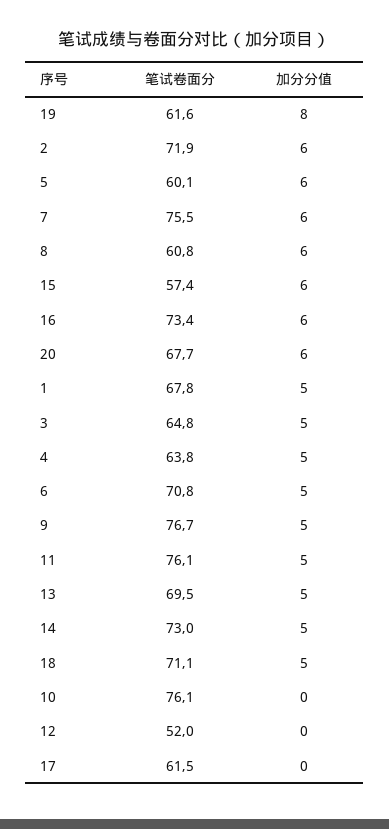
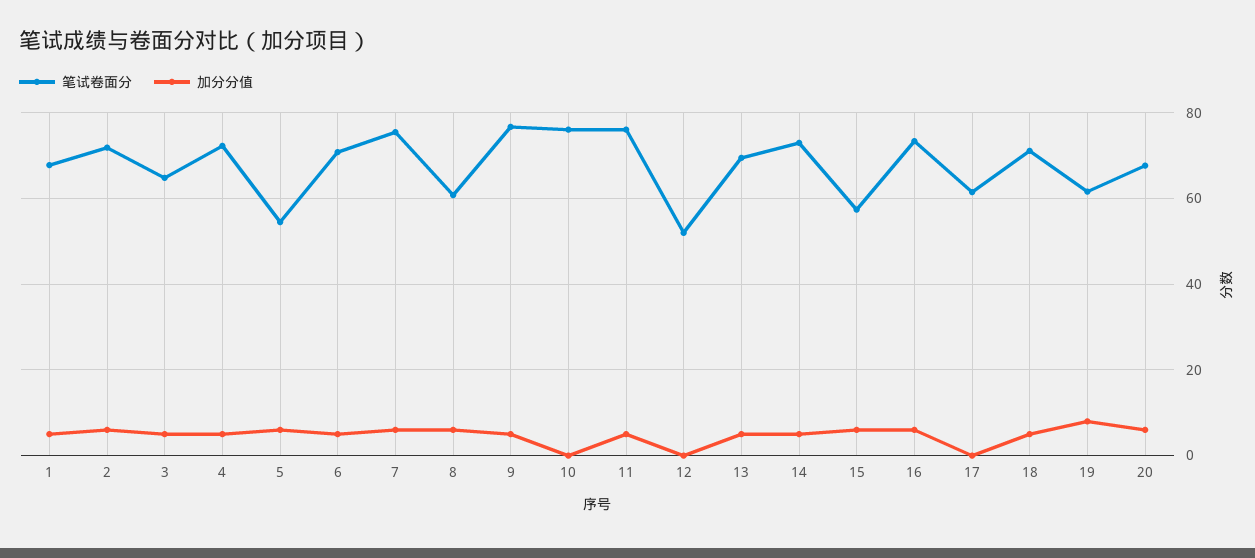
笔试卷面分, 5: 60.1 -> 54
笔试卷面分, 4: 63.8 -> 72

